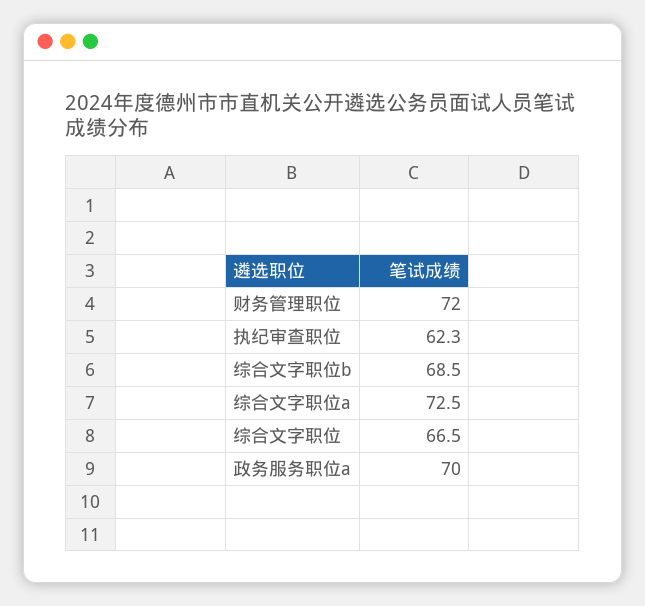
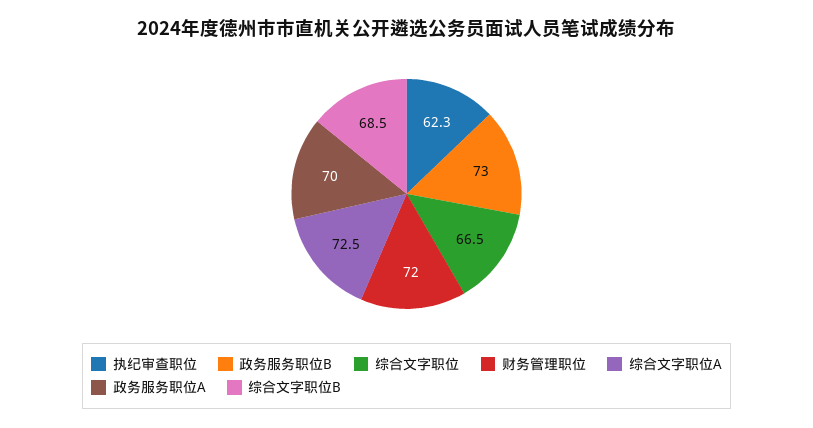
政务服务职位B: none -> 73

